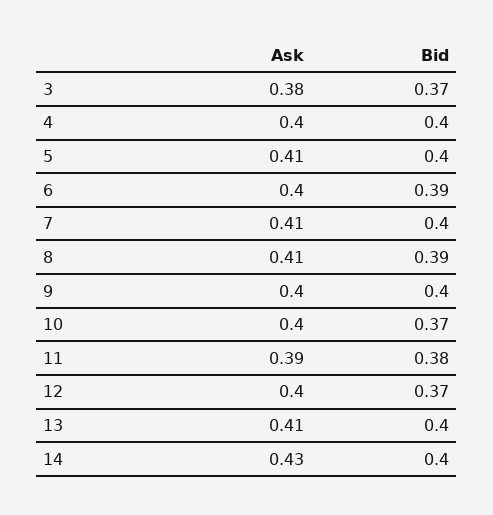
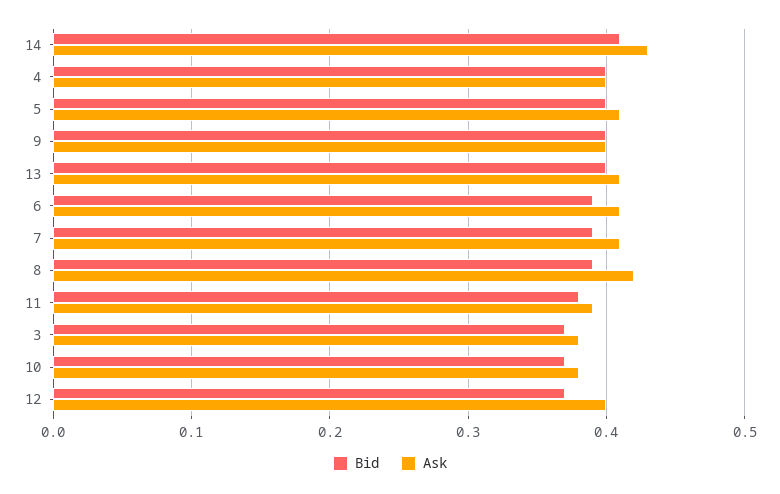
Ask, 6: 0.4 -> 0.41
Bid, 7: 0.4 -> 0.39
Ask, 8: 0.41 -> 0.42
Ask, 10: 0.4 -> 0.38
Bid, 14: 0.4 -> 0.41

